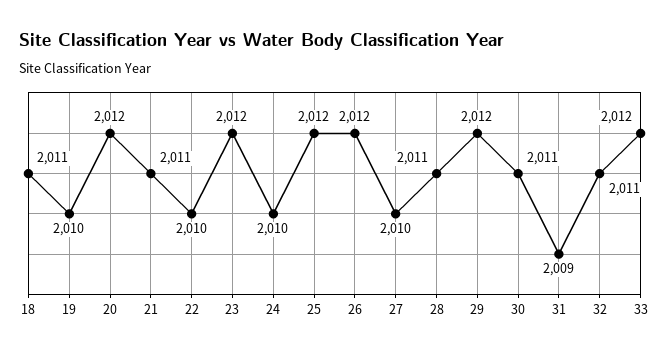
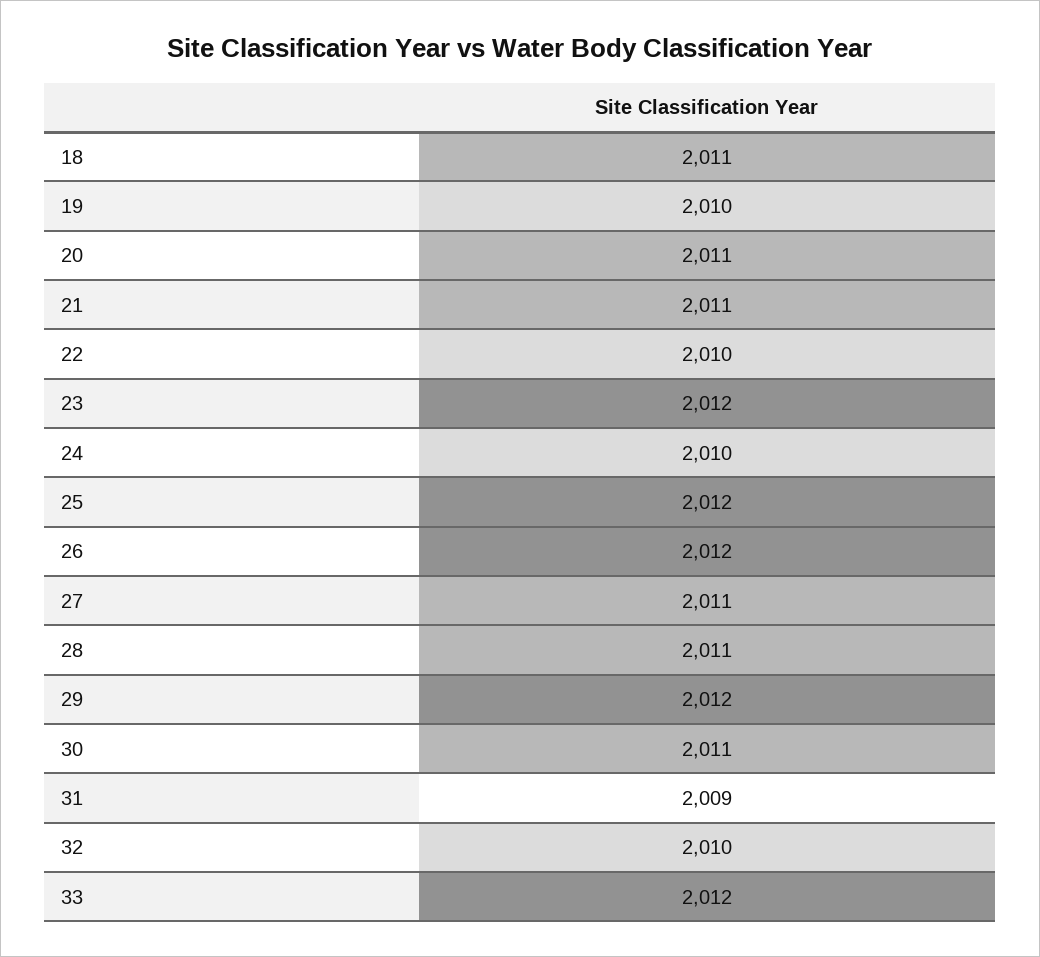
20: 2012 -> 2011
27: 2010 -> 2011
32: 2011 -> 2010

